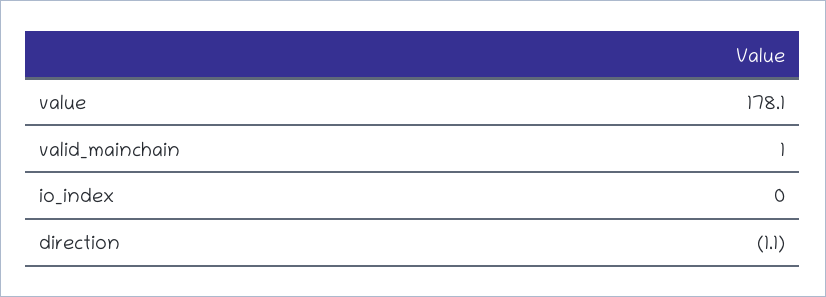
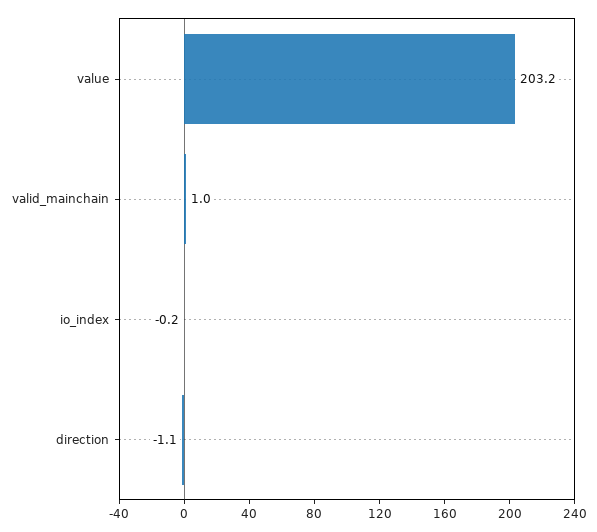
value: 178.1 -> 203.2
io_index: 0 -> -0.2

